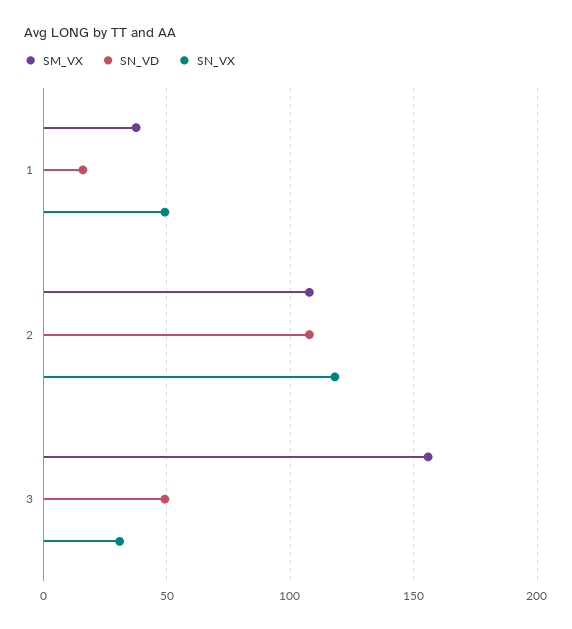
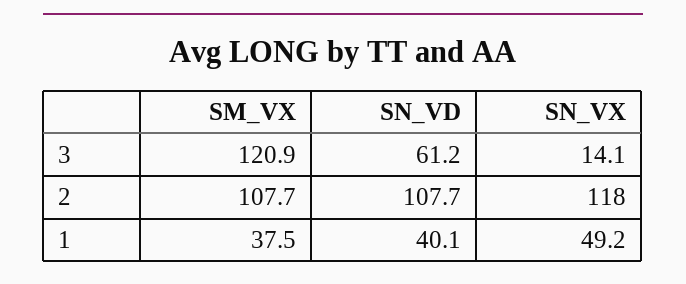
SN_VD, 1: 15 -> 40.1
SM_VX, 3: 155 -> 120.9
SN_VD, 3: 50 -> 61.2
SN_VX, 3: 30 -> 14.1

